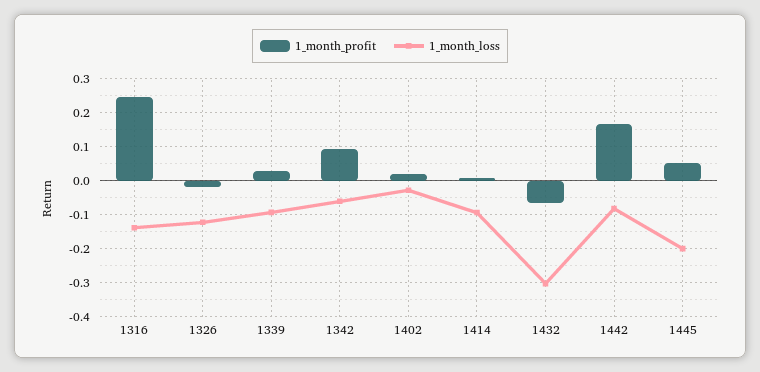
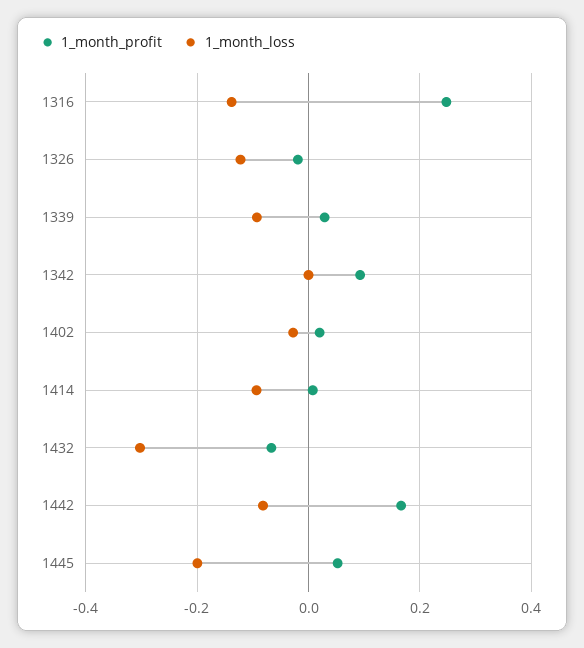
1_month_loss, 1342: -0.06 -> 0

